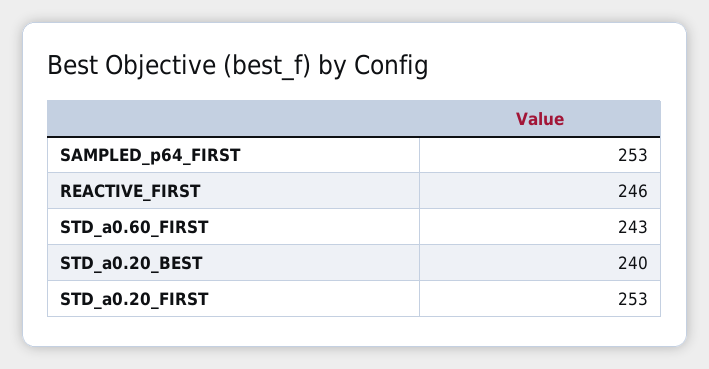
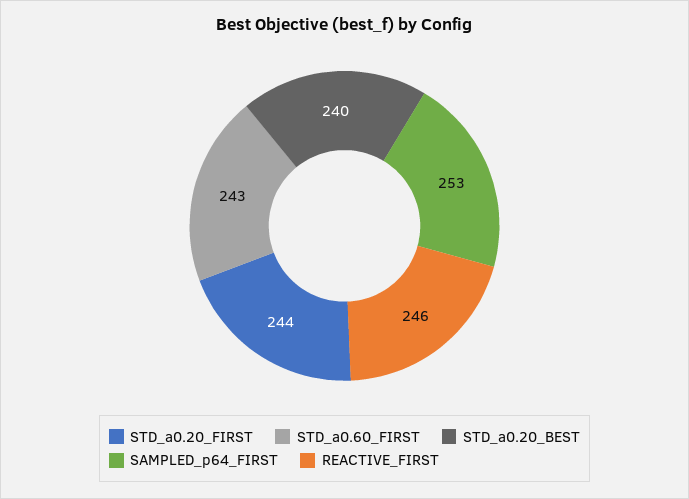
STD_a0.20_FIRST: 253 -> 244

